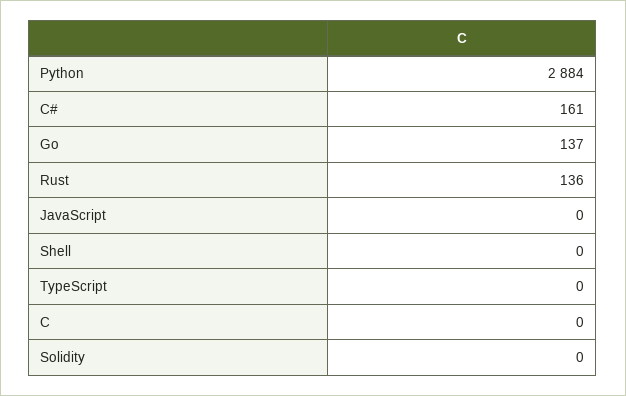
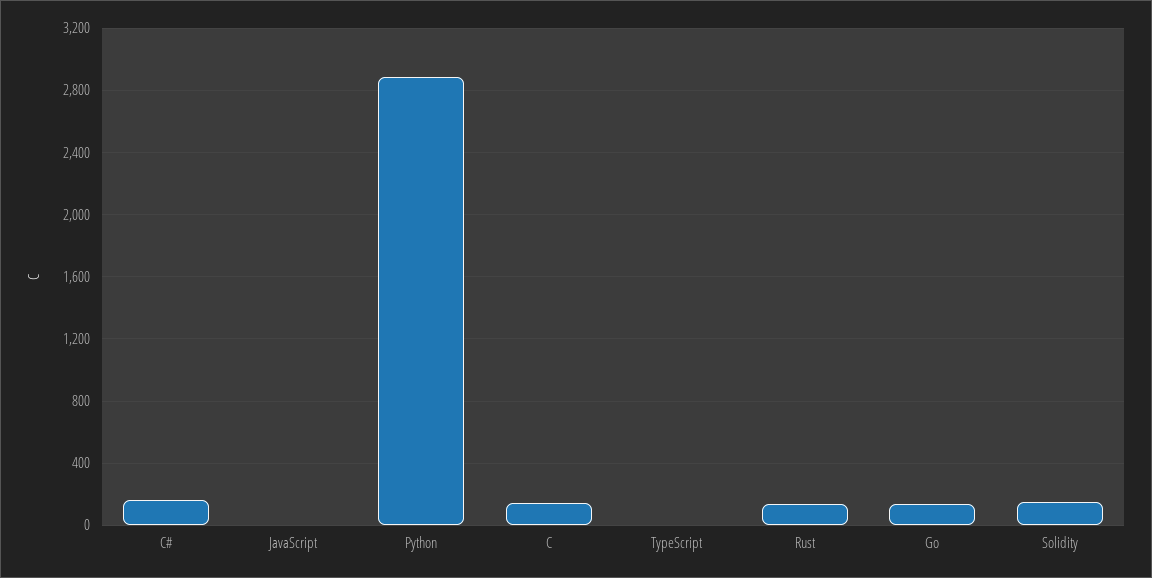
Shell: 0 -> none
C: 0 -> 150
Solidity: 0 -> 150

